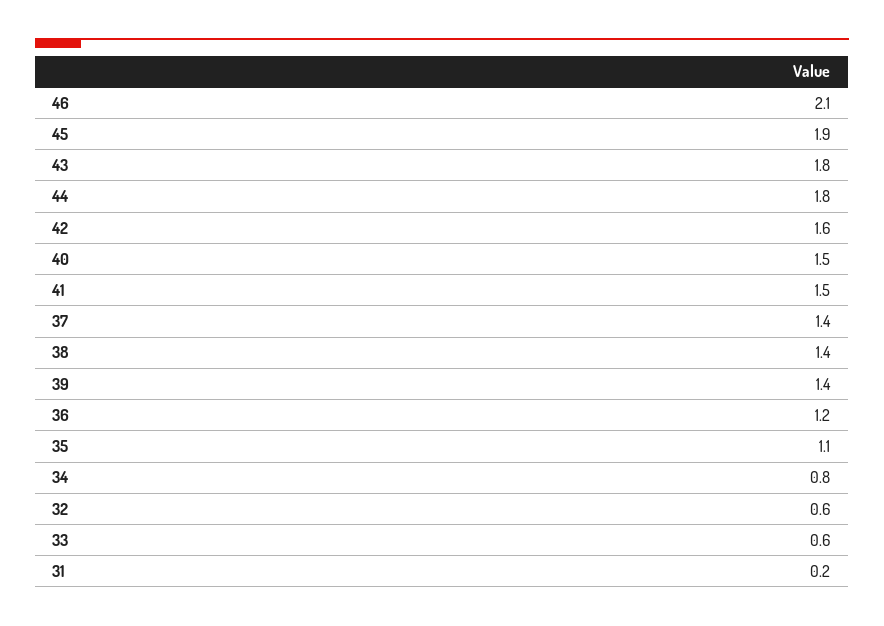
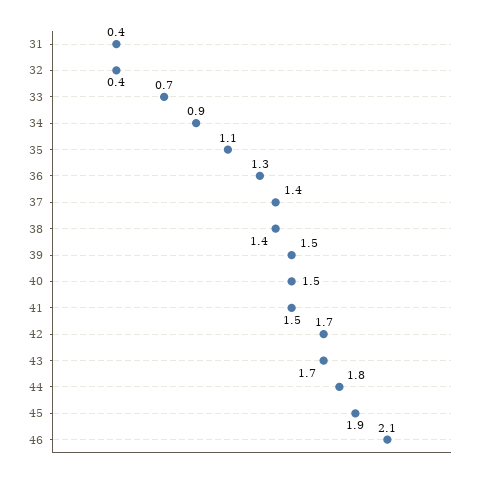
43: 1.8 -> 1.7
42: 1.6 -> 1.7
39: 1.4 -> 1.5
36: 1.2 -> 1.3
34: 0.8 -> 0.9
32: 0.6 -> 0.4
33: 0.6 -> 0.7
31: 0.2 -> 0.4

